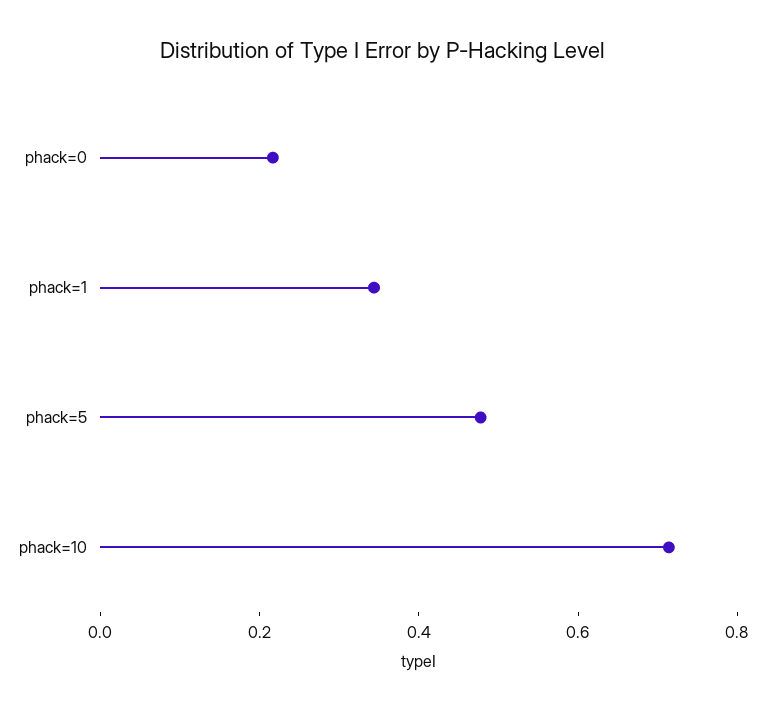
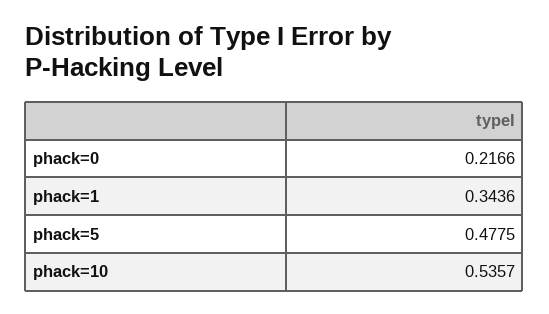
phack=10: 0.7 -> 0.5357

